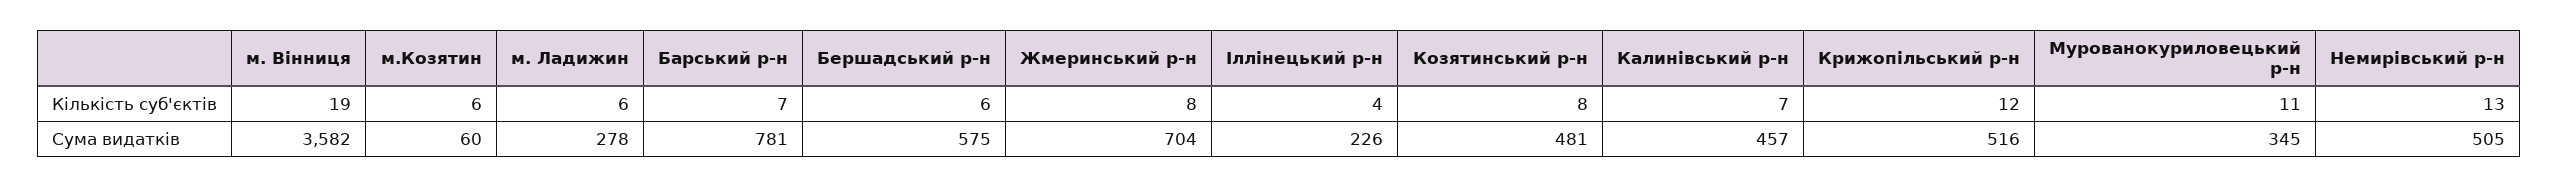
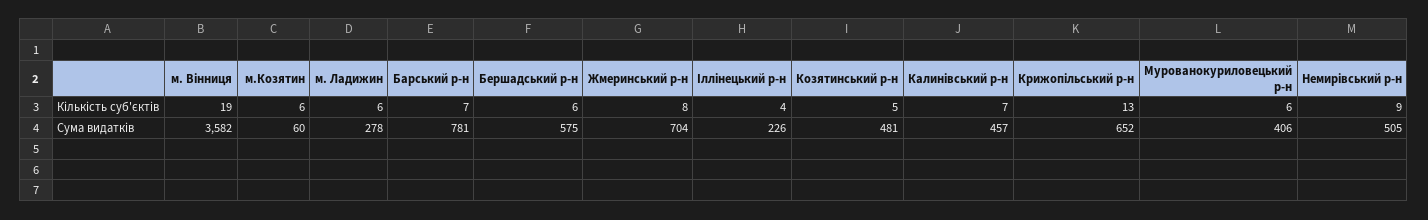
Козятинський р-н, Кількість суб'єктів: 8 -> 5
Крижопільський р-н, Кількість суб'єктів: 12 -> 13
Мурованокуриловецький р-н, Кількість суб'єктів: 11 -> 6
Немирівський р-н, Кількість суб'єктів: 13 -> 9
Крижопільський р-н, Сума видатків: 516 -> 652
Мурованокуриловецький р-н, Сума видатків: 345 -> 406

